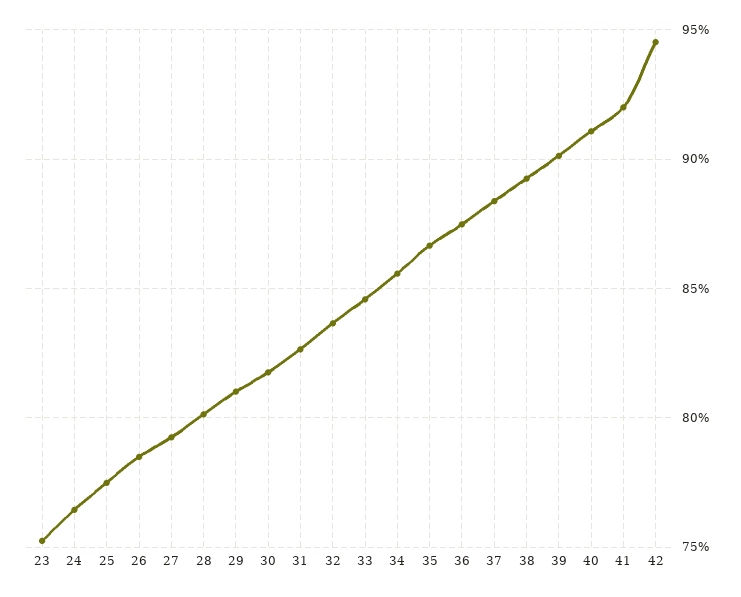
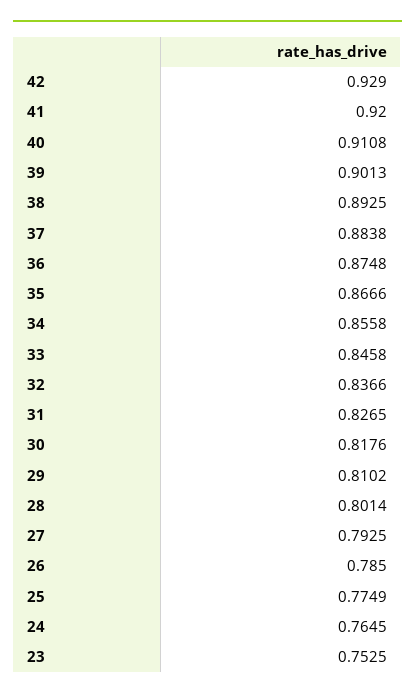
42: 0.945 -> 0.929

